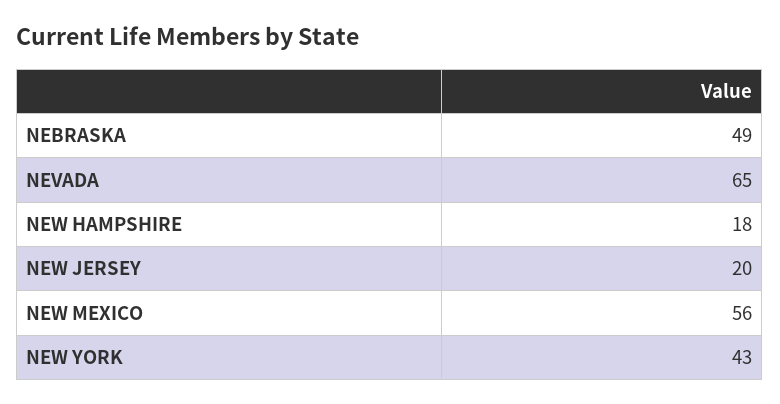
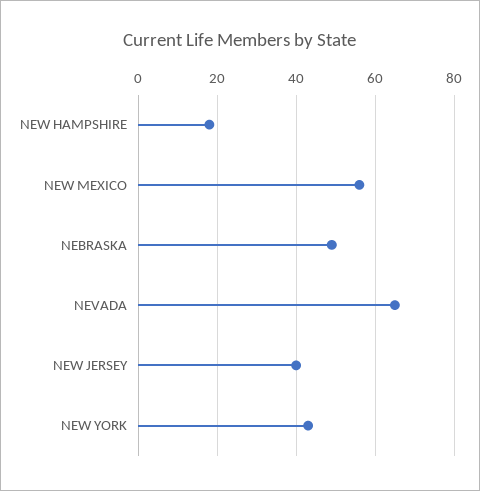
NEW JERSEY: 20 -> 40

